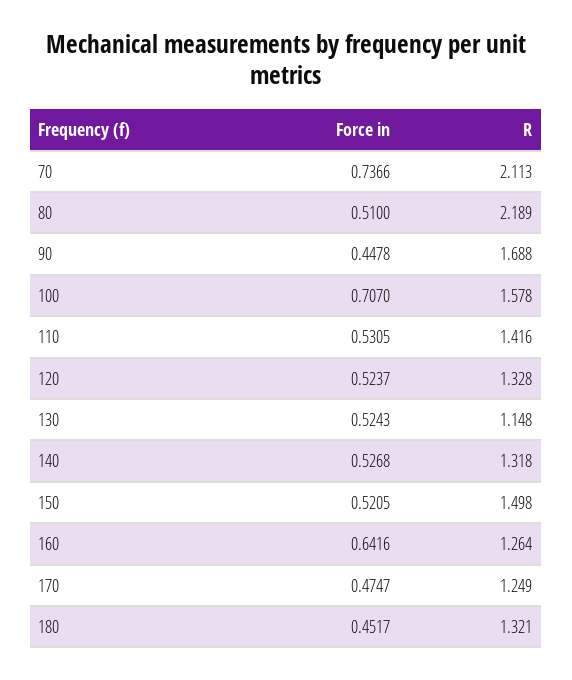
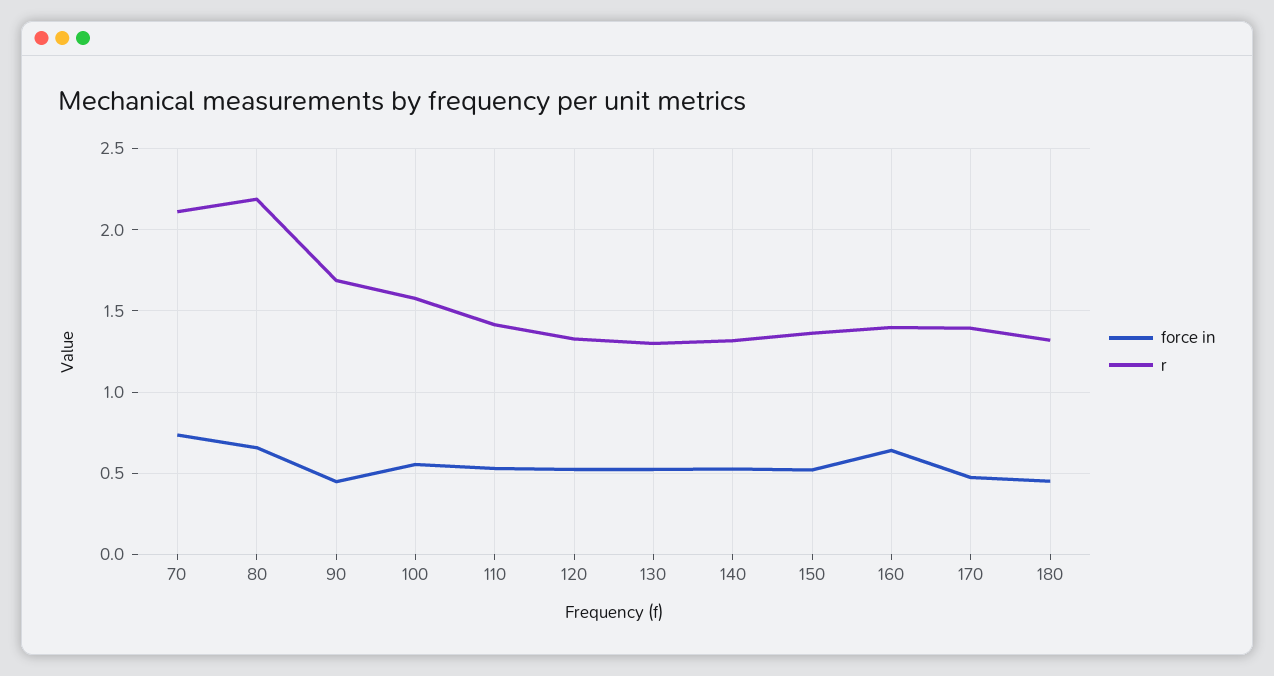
Force in, 80: 0.51 -> 0.65
Force in, 100: 0.707 -> 0.55
R, 130: 1.148 -> 1.3
R, 150: 1.498 -> 1.35
R, 160: 1.264 -> 1.4
R, 170: 1.249 -> 1.4

